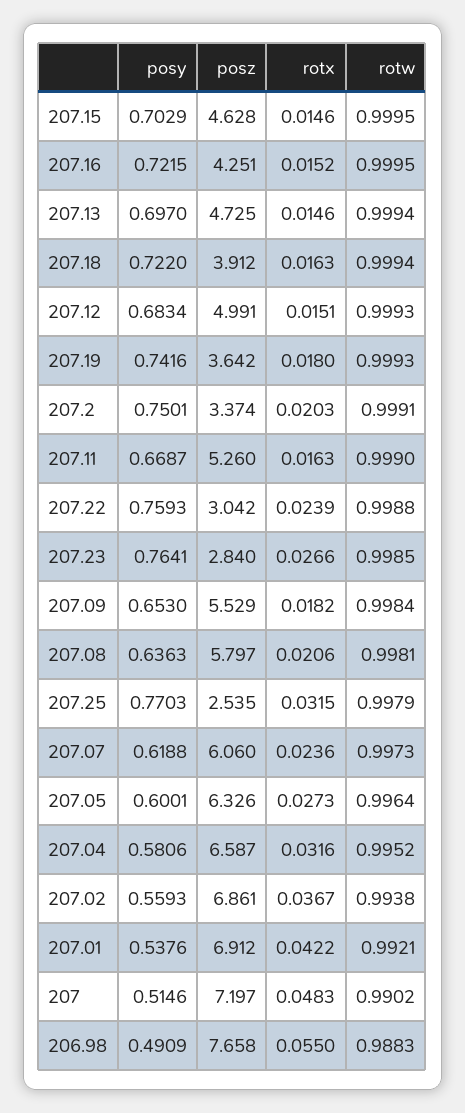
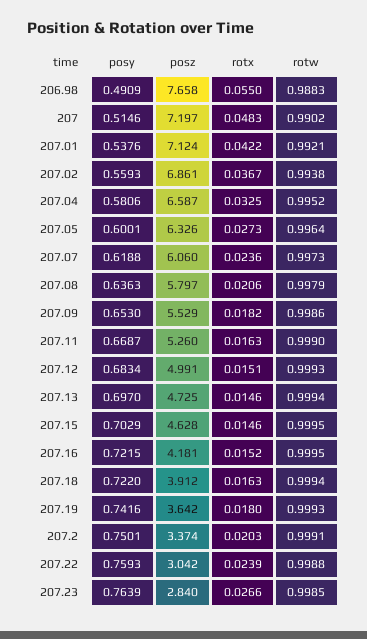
posz, 207.16: 4.251 -> 4.181
posy, 207.23: 0.7641 -> 0.7639
rotw, 207.09: 0.9984 -> 0.9986
rotw, 207.08: 0.9981 -> 0.9979
posy, 207.25: 0.7703 -> none
posz, 207.25: 2.535 -> none
rotx, 207.25: 0.0315 -> none
rotw, 207.25: 0.9979 -> none
rotx, 207.04: 0.0316 -> 0.0325
posz, 207.01: 6.912 -> 7.124

